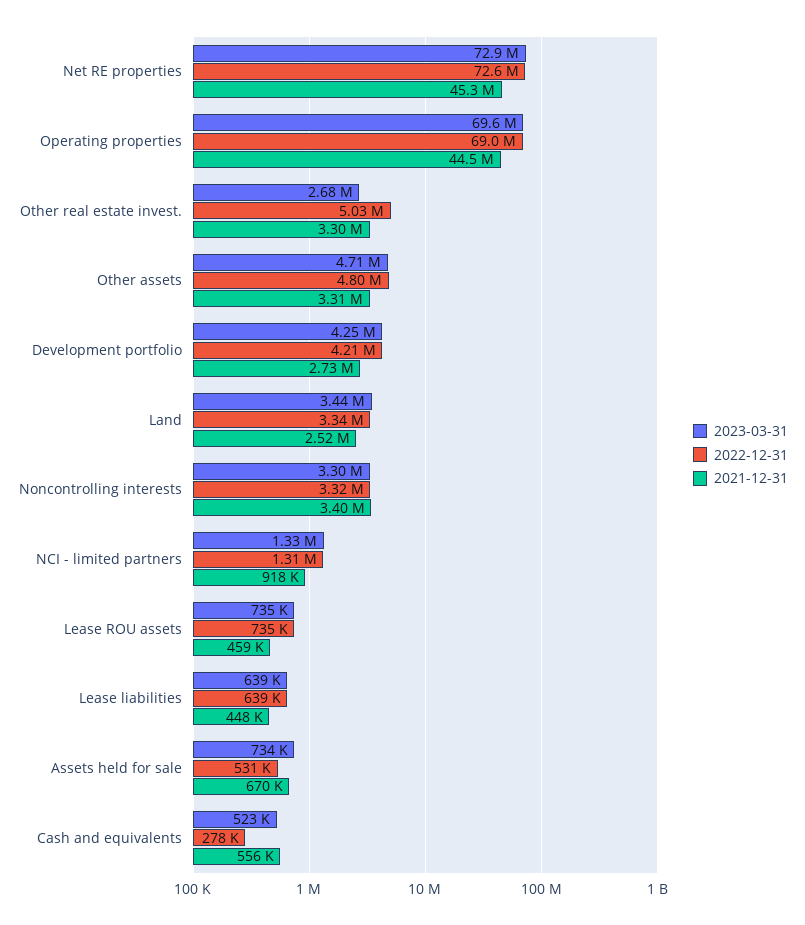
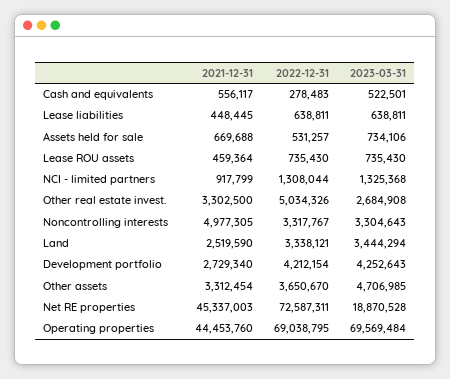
2023-03-31, Net RE properties: 72900000 -> 18870528
2022-12-31, Other assets: 4800000 -> 3650670
2021-12-31, Noncontrolling interests: 3400000 -> 4977305

